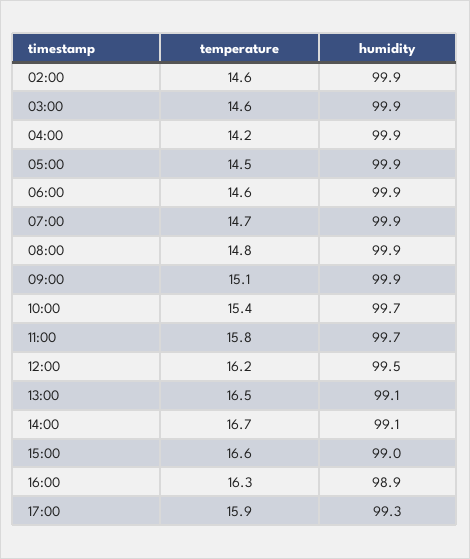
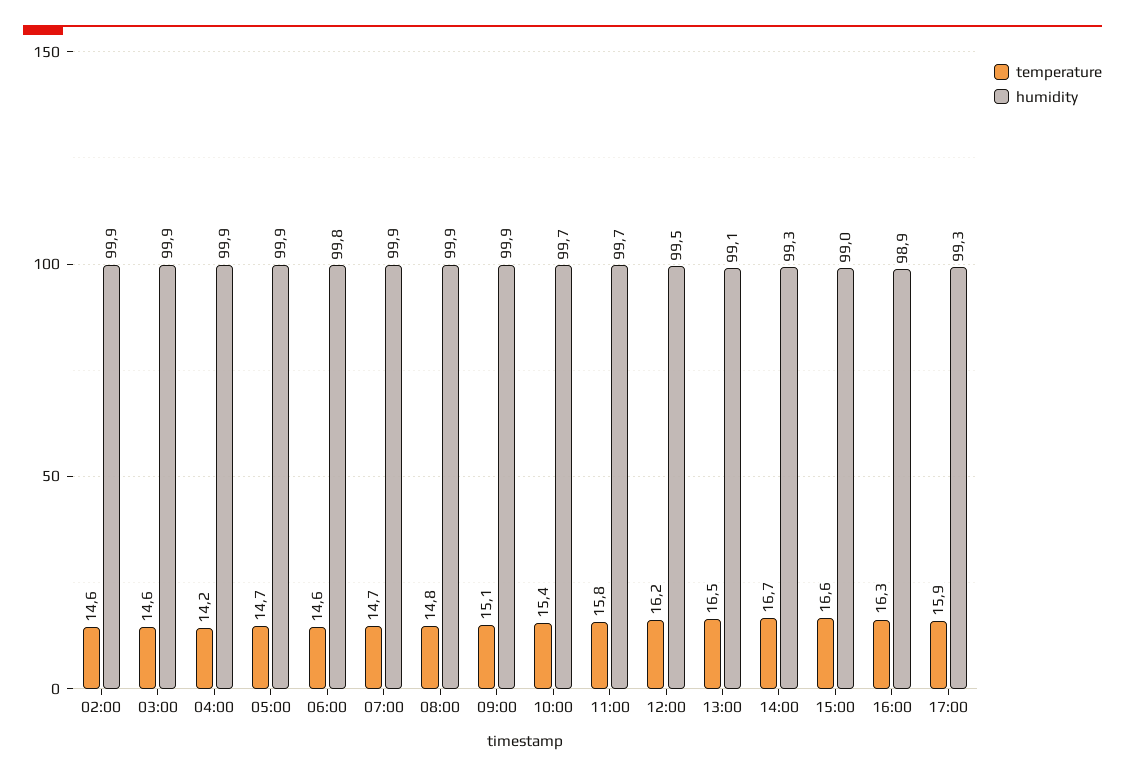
temperature, 05:00: 14.5 -> 14.7
humidity, 06:00: 99.9 -> 99.8
humidity, 14:00: 99.1 -> 99.3

